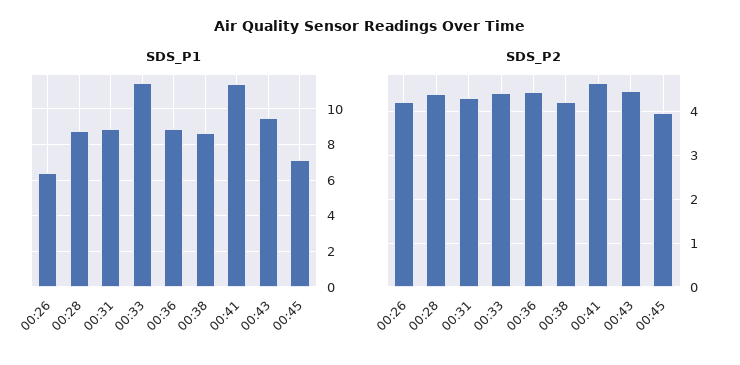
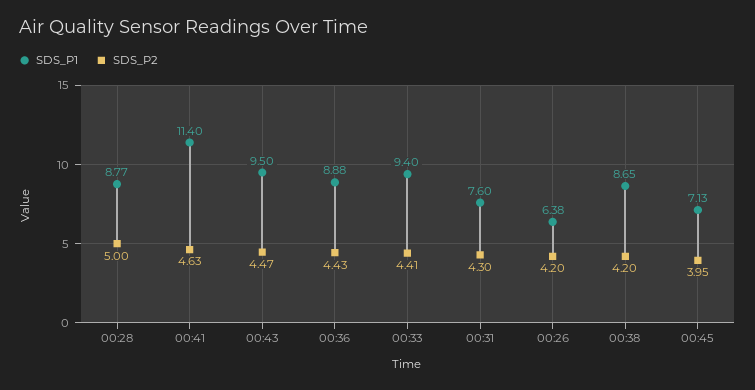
SDS_P1, 00:31: 9 -> 7.6
SDS_P1, 00:33: 11.5 -> 9.4
SDS_P2, 00:28: 4.4 -> 5

